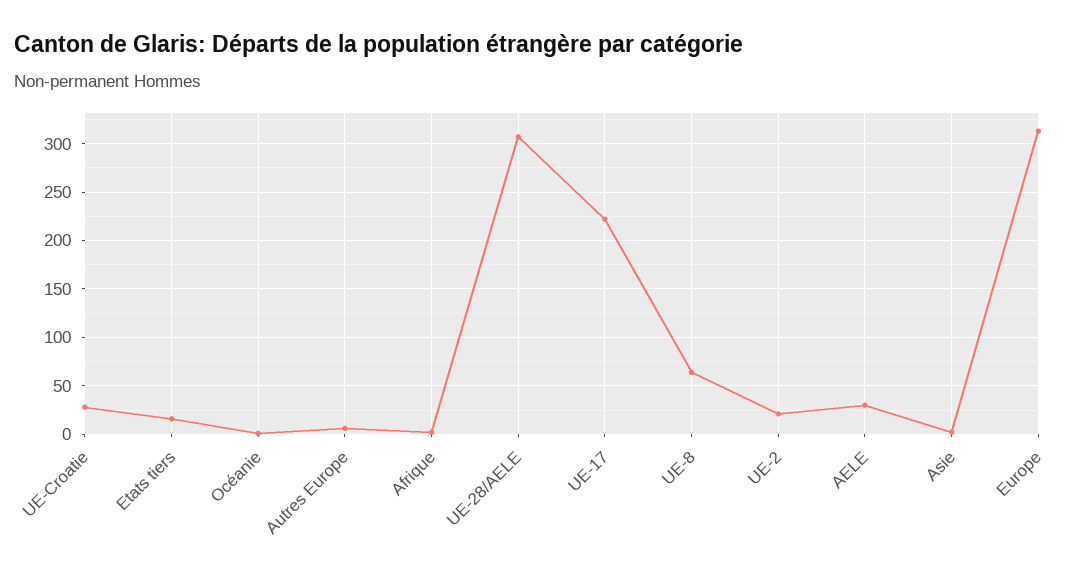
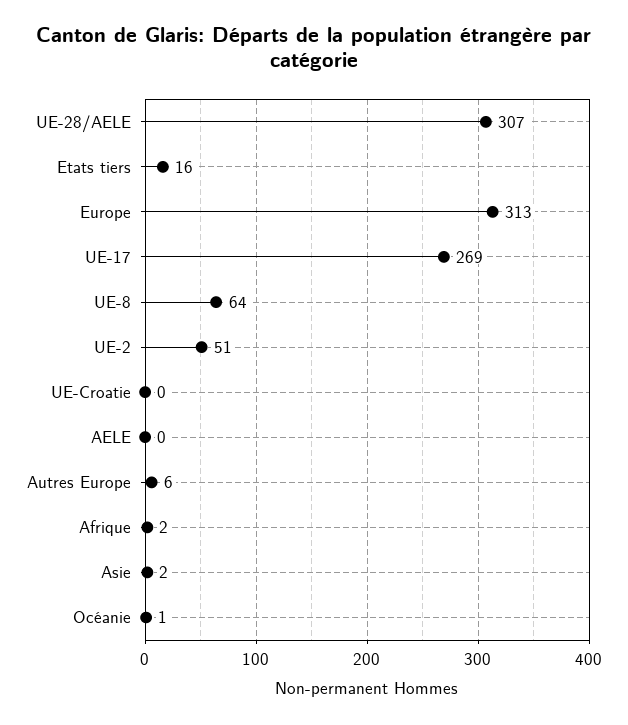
UE-Croatie: 30 -> 0
UE-17: 220 -> 269
UE-2: 20 -> 51
AELE: 30 -> 0

